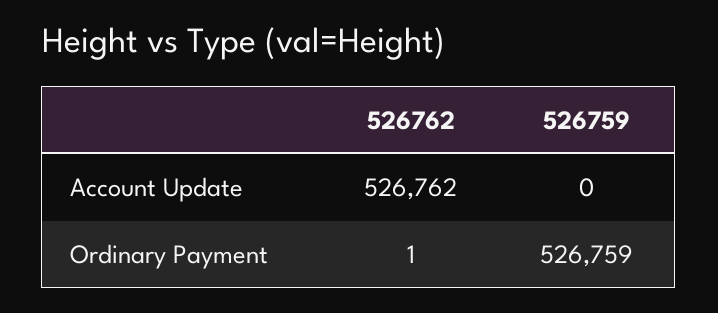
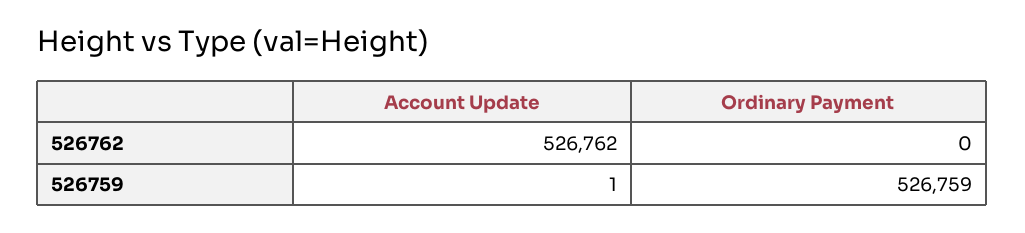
526759, Account Update: 0 -> 1
526762, Ordinary Payment: 1 -> 0

